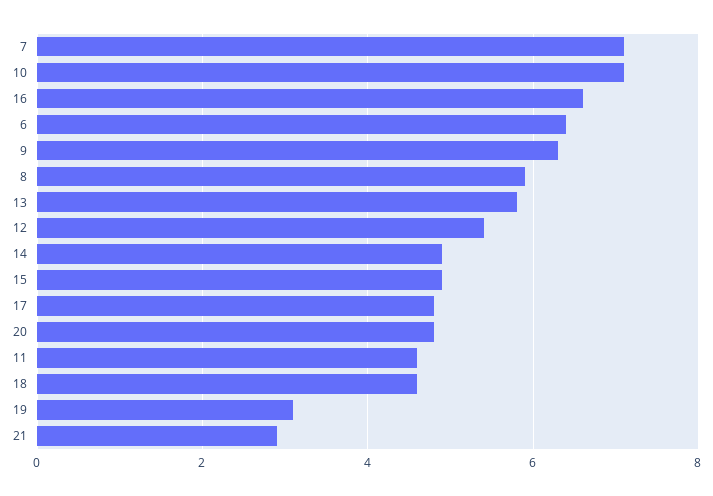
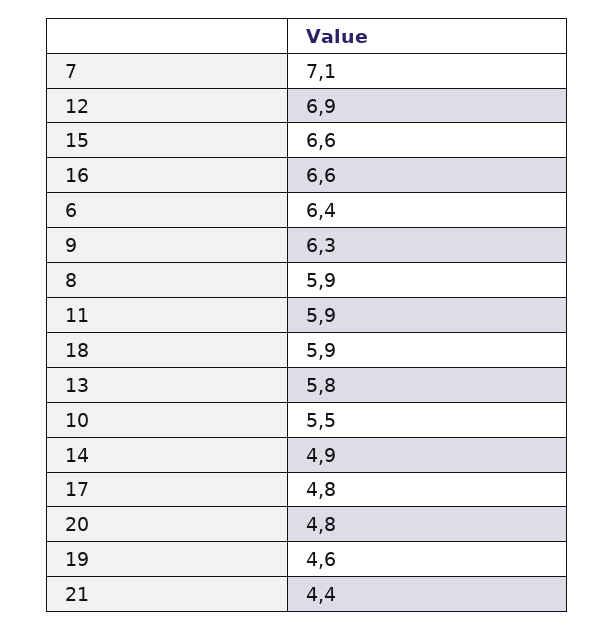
10: 7 -> 5.5
12: 5.5 -> 6.9
15: 5 -> 6.6
11: 4.5 -> 5.9
18: 4.5 -> 5.9
19: 3 -> 4.6
21: 3 -> 4.4

